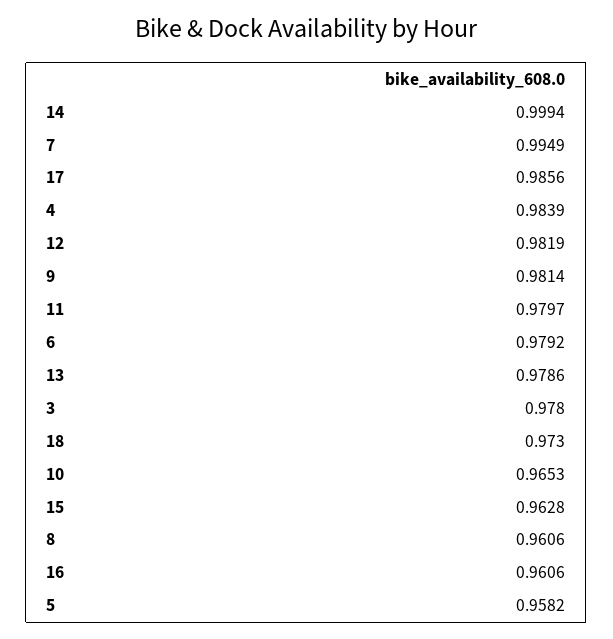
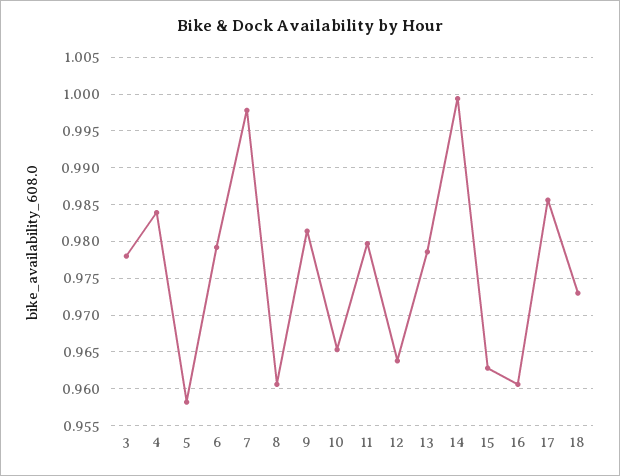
7: 0.9949 -> 0.998
12: 0.9819 -> 0.964

